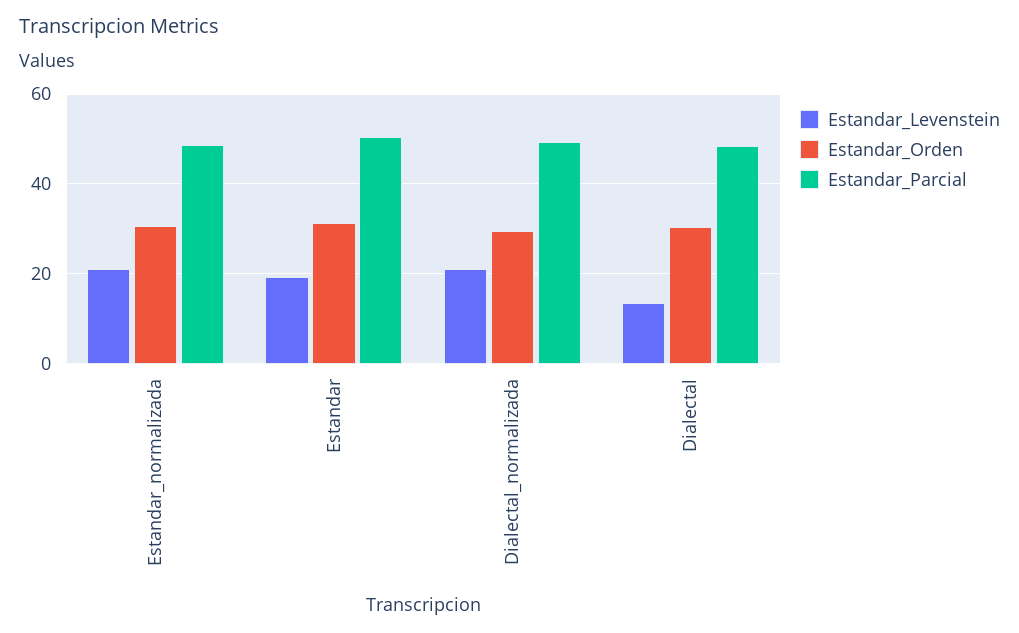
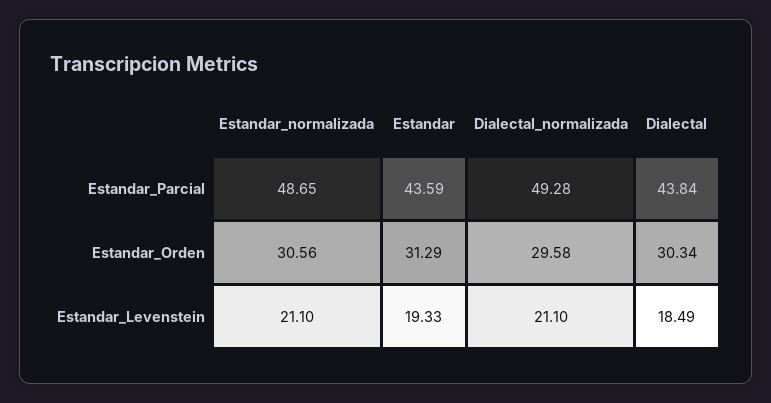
Estandar_Parcial, Estandar: 50 -> 43.59
Estandar_Levenstein, Dialectal: 14 -> 18.49
Estandar_Parcial, Dialectal: 48 -> 43.84

